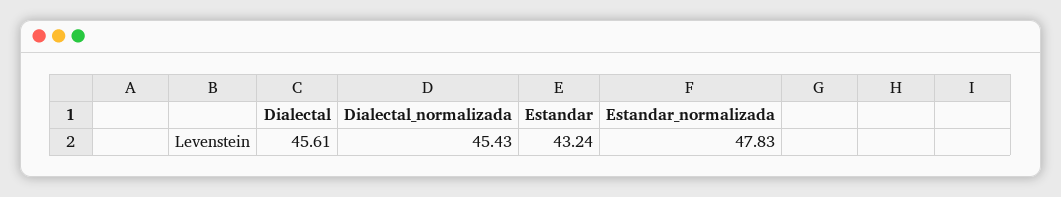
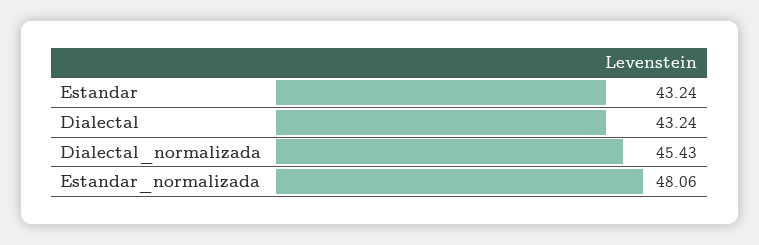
Dialectal: 45.61 -> 43.24
Estandar_normalizada: 47.83 -> 48.06

